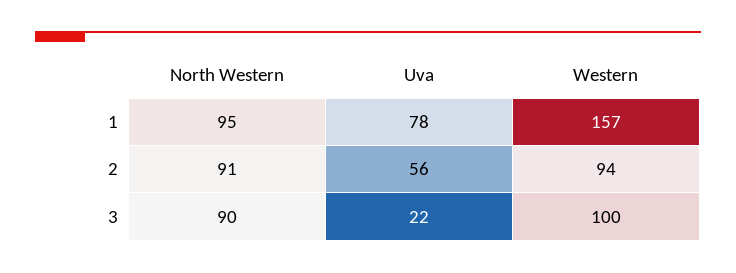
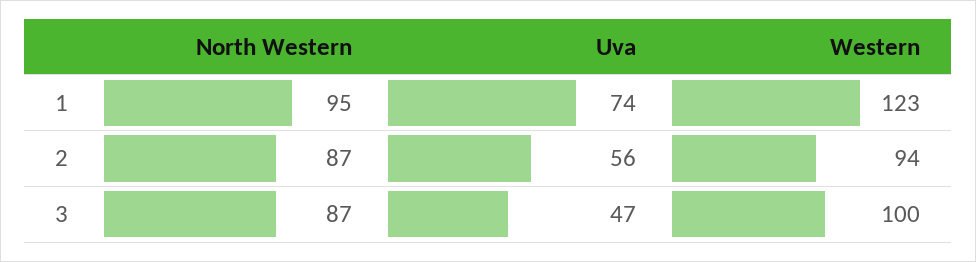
Uva, 1: 78 -> 74
Western, 1: 157 -> 123
North Western, 2: 91 -> 87
North Western, 3: 90 -> 87
Uva, 3: 22 -> 47

